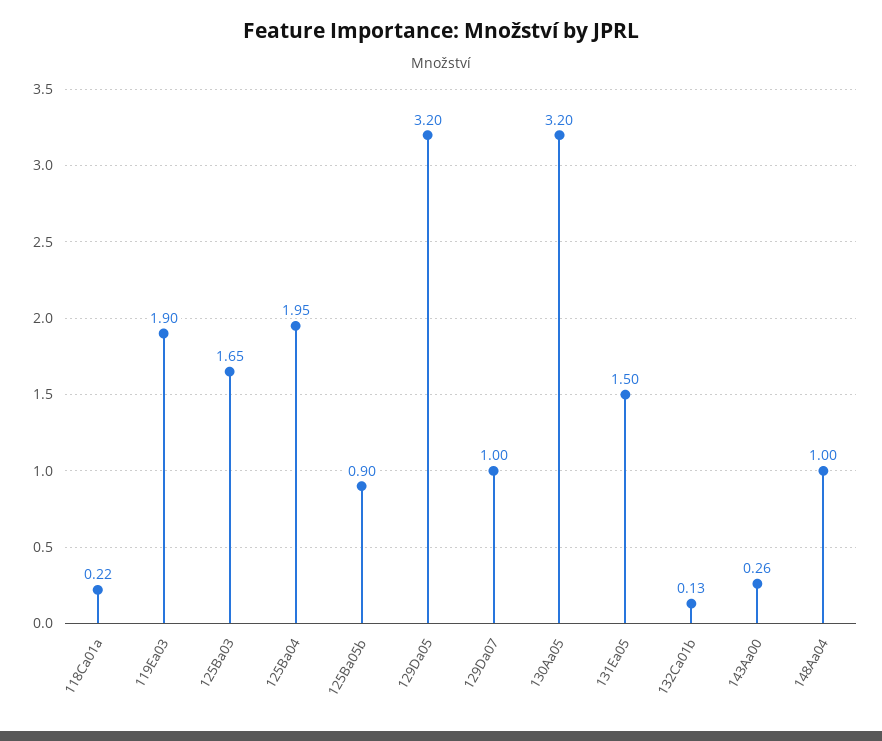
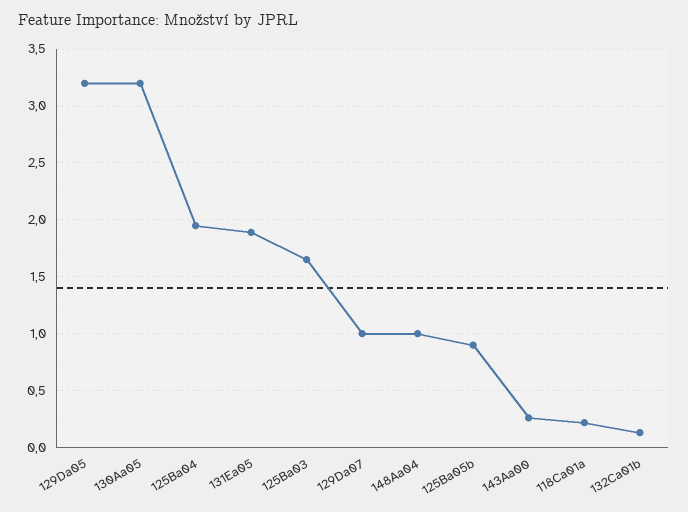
119Ea03: 1.9 -> none
131Ea05: 1.5 -> 1.9

